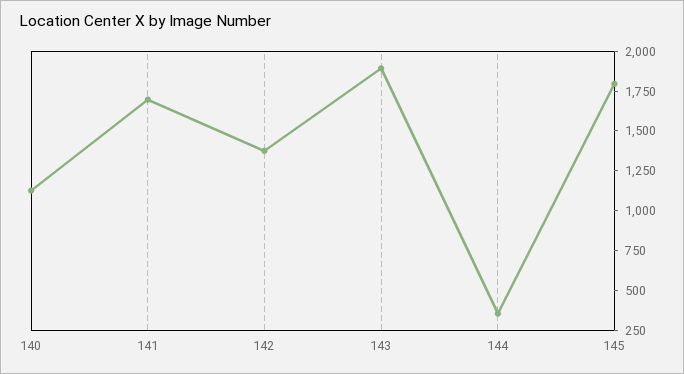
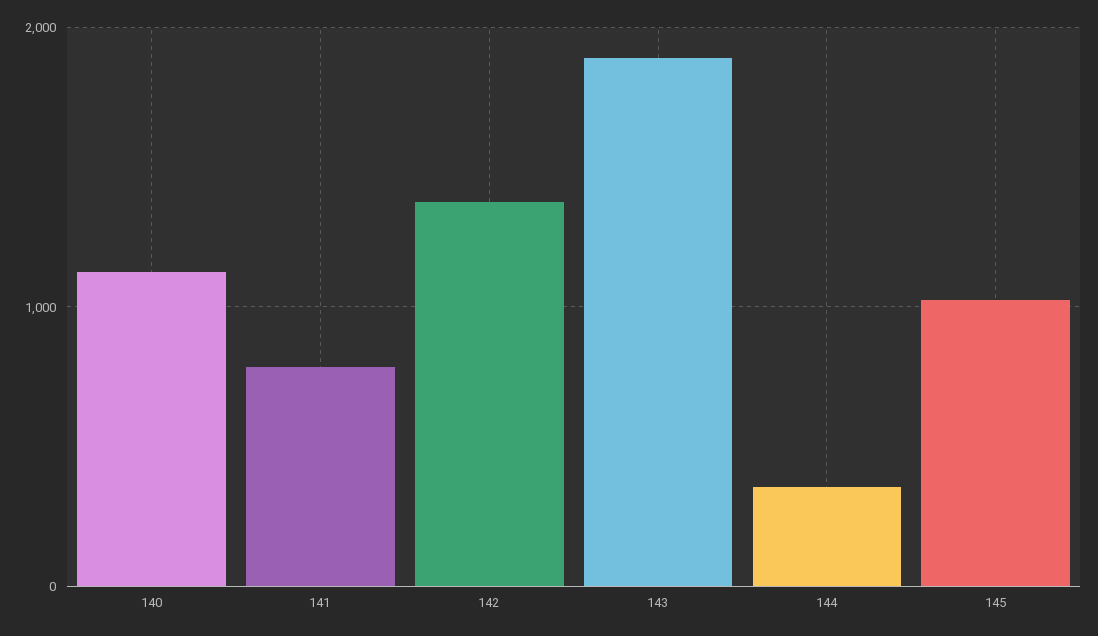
141: 1750 -> 800
145: 1750 -> 1000

